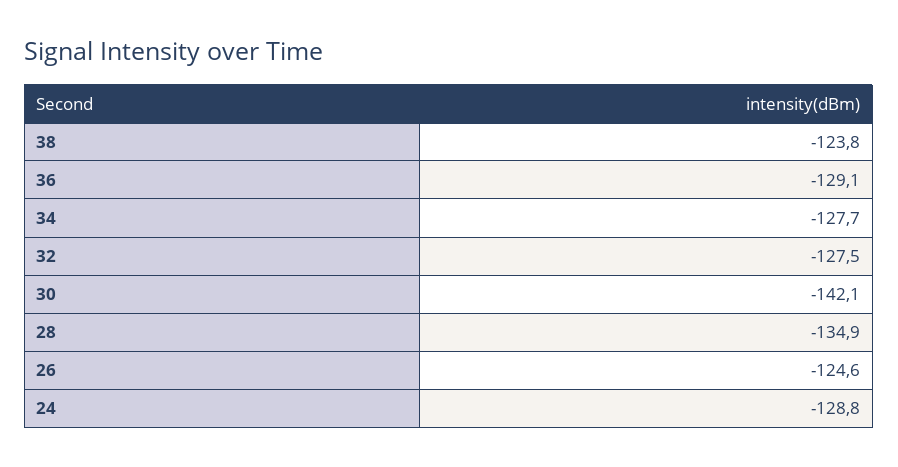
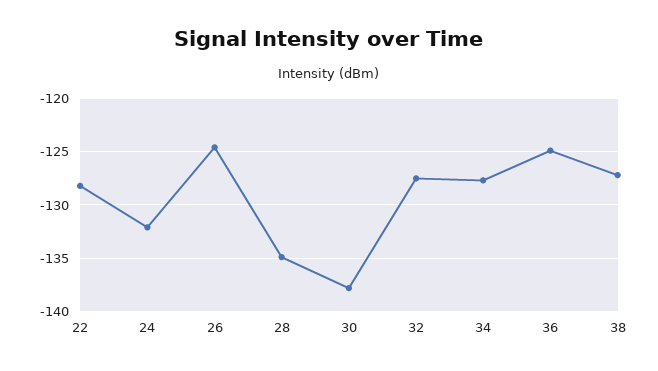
38: -123.8 -> -127
36: -129.1 -> -125
30: -142.1 -> -138
24: -128.8 -> -132
22: none -> -128

